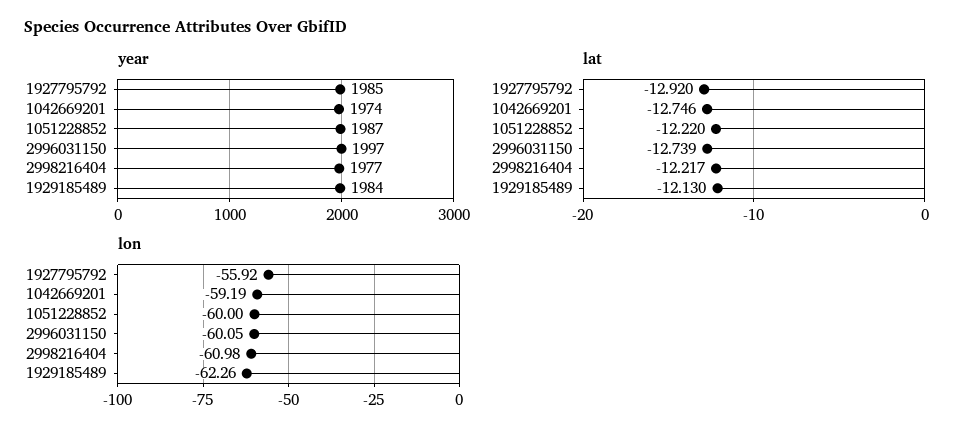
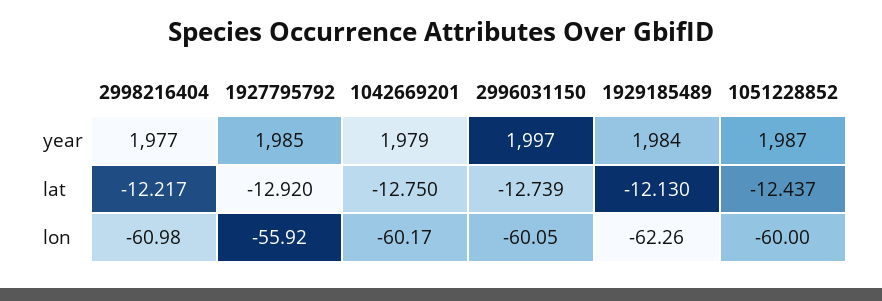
year, 1042669201: 1974 -> 1979
lat, 1042669201: -12.746 -> -12.75
lat, 1051228852: -12.22 -> -12.437
lon, 1042669201: -59.19 -> -60.17

